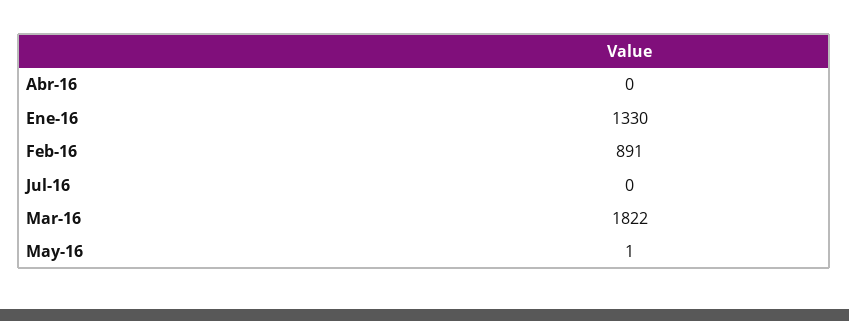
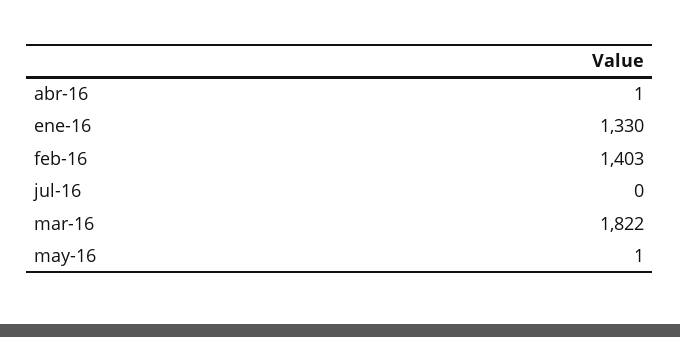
Abr-16: 0 -> 1
Feb-16: 891 -> 1403

